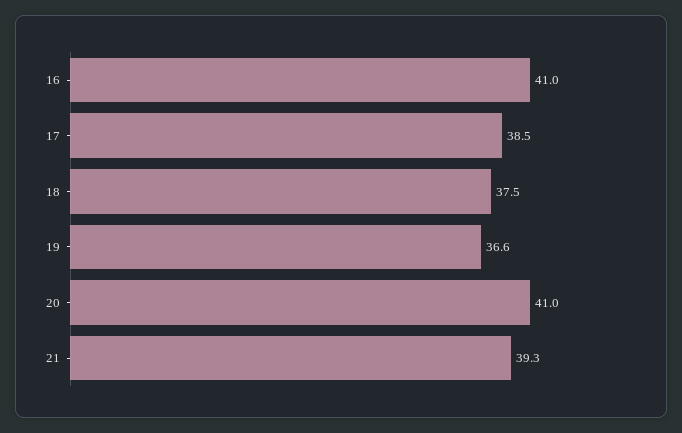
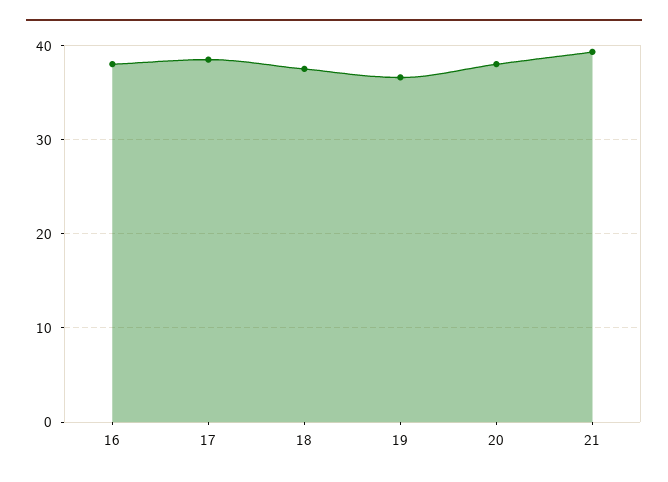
16: 41 -> 38
20: 41 -> 38

